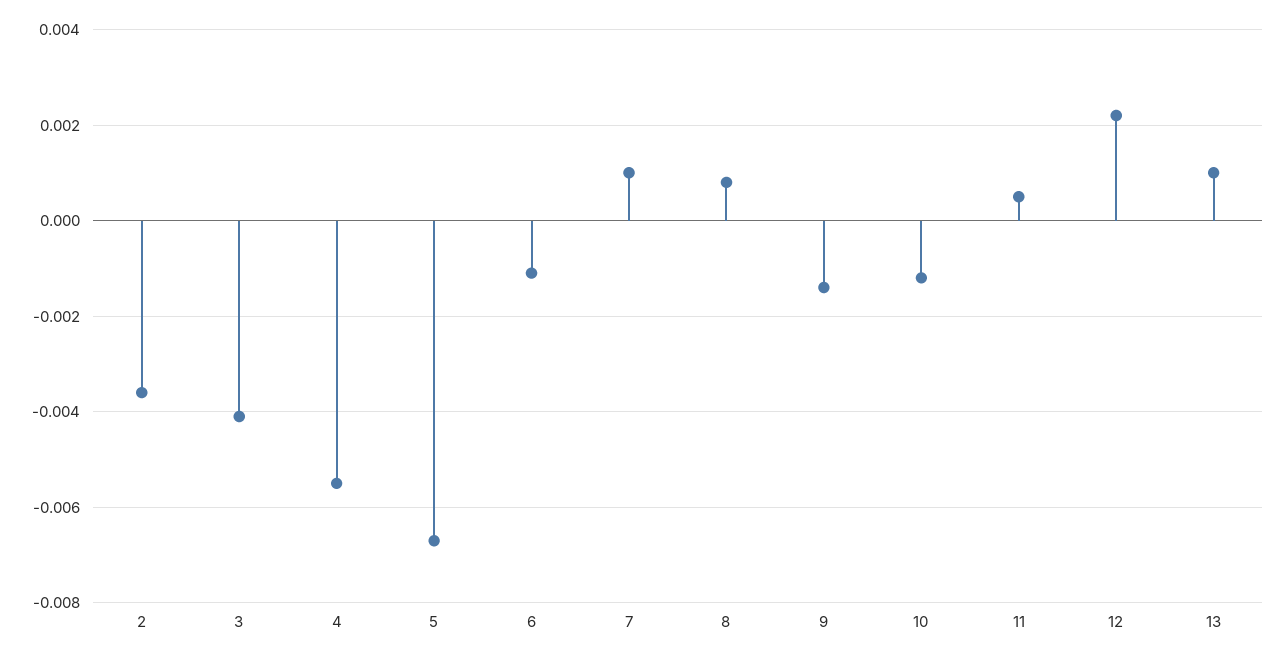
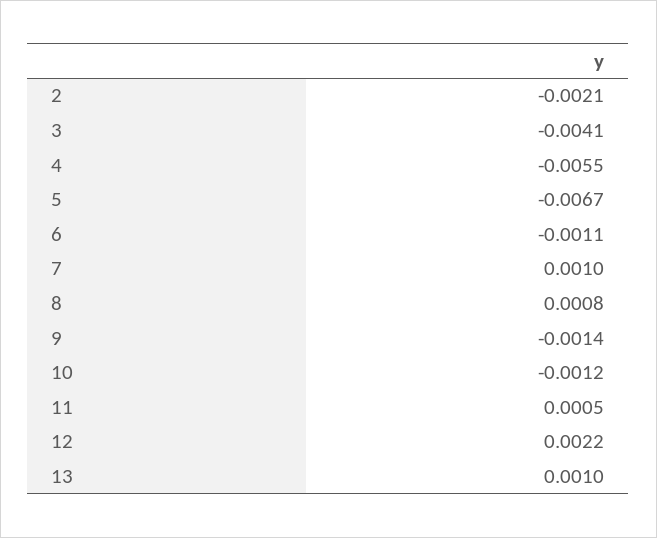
2: -0.0035 -> -0.0021

